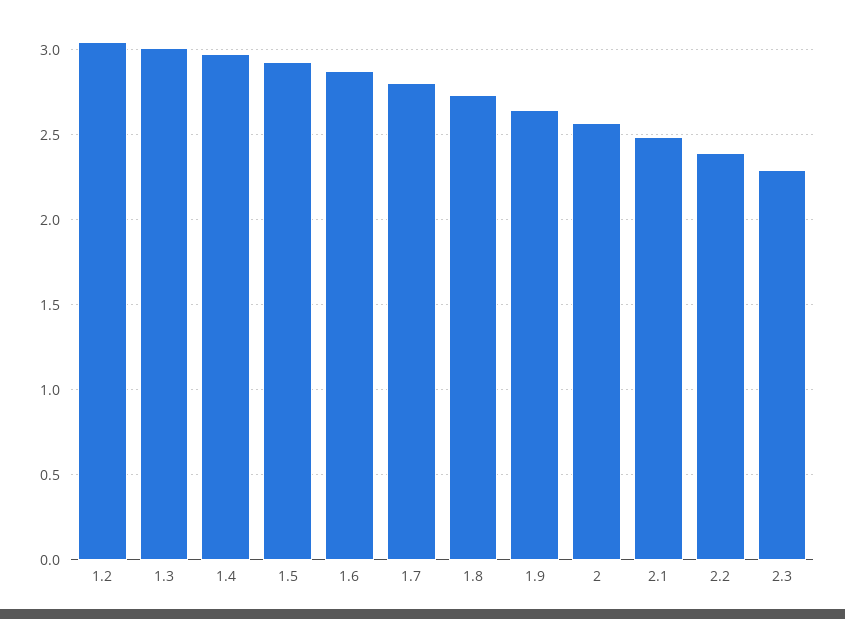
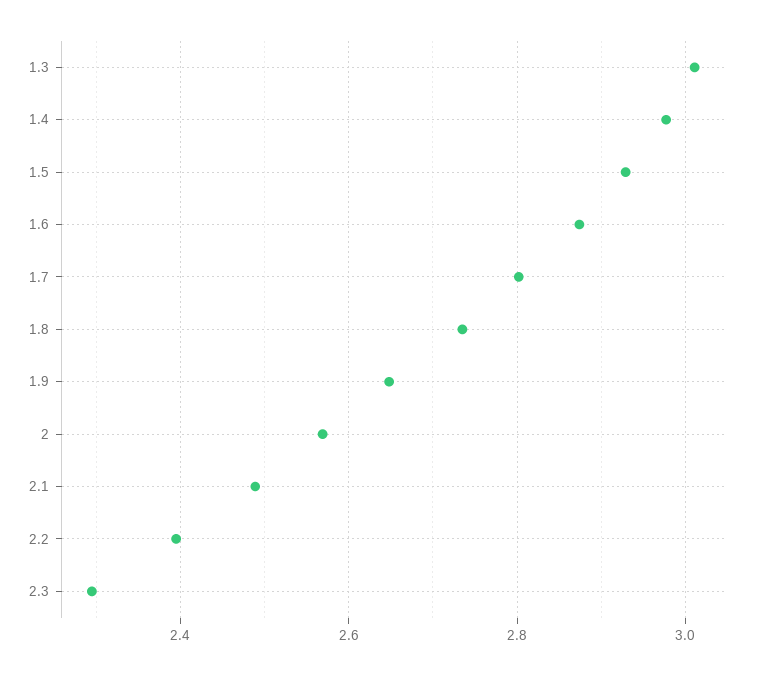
1.2: 3.05 -> none

